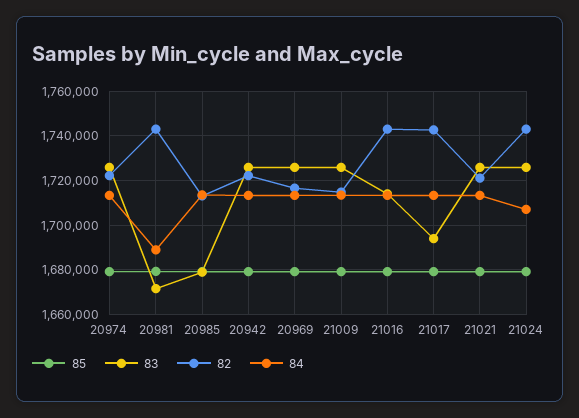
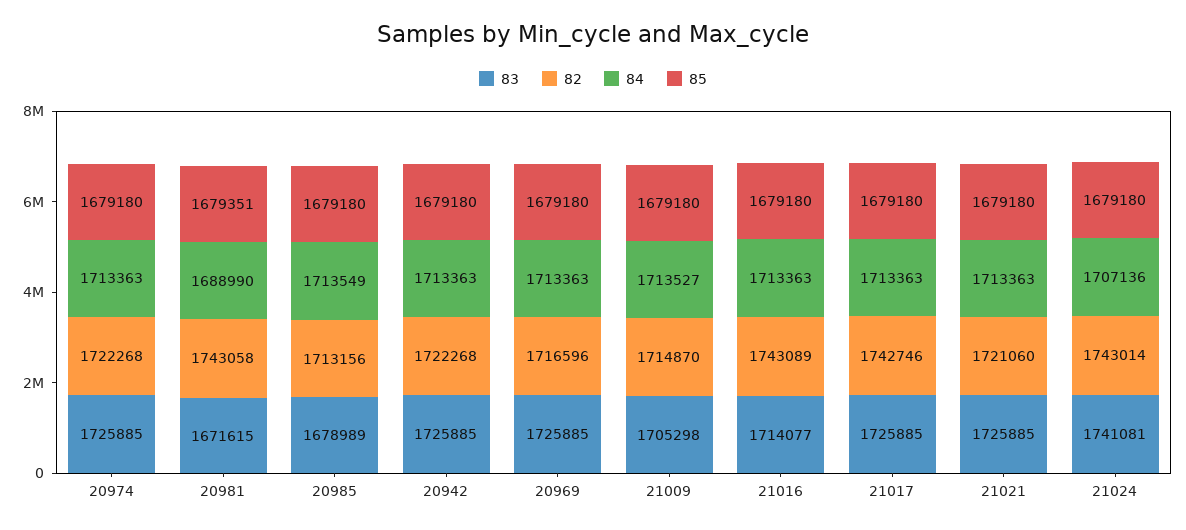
83, 21009: 1725000 -> 1705298
83, 21017: 1695000 -> 1725885
83, 21024: 1725000 -> 1741081

